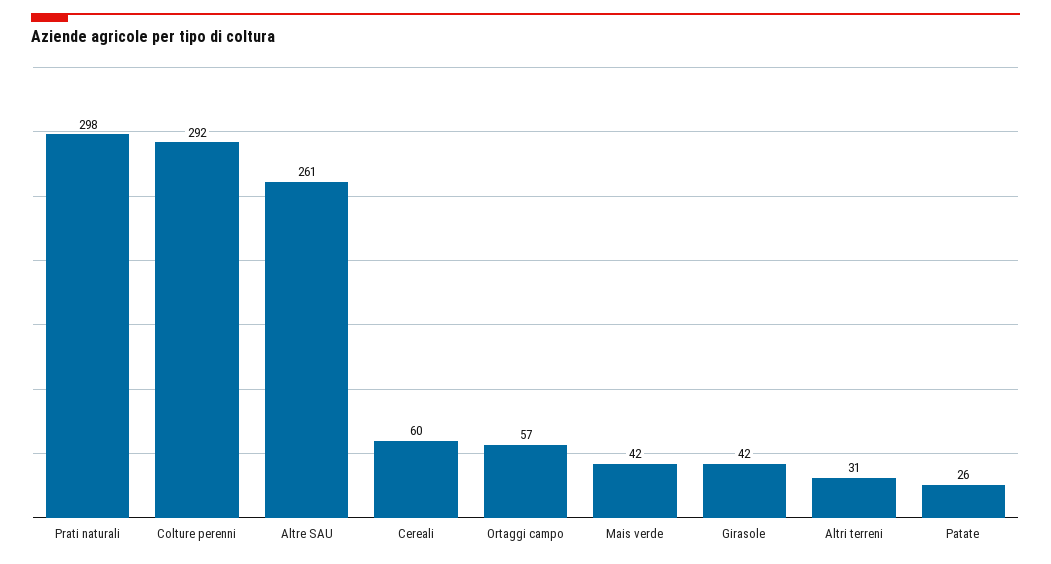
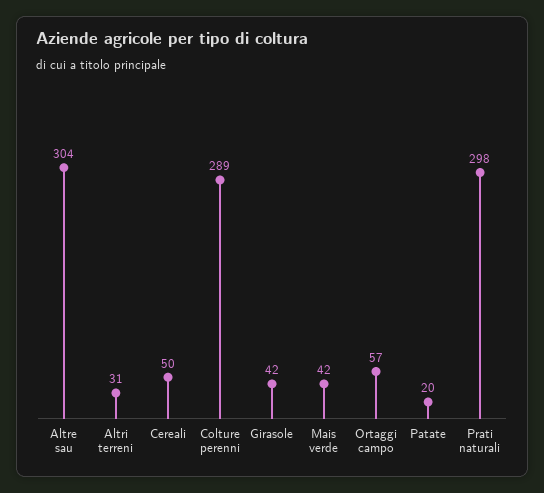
Colture perenni: 292 -> 289
Altre SAU: 261 -> 304
Cereali: 60 -> 50
Patate: 26 -> 20

